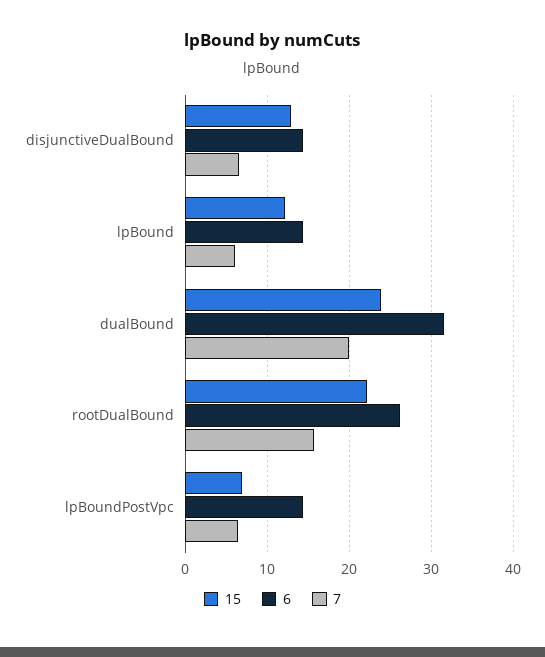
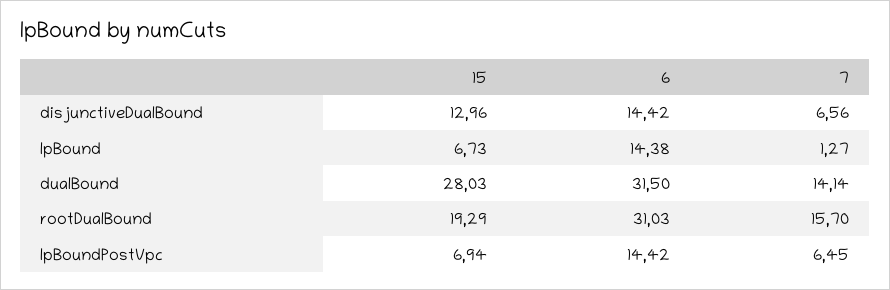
15, lpBound: 12 -> 6.73
7, lpBound: 6 -> 1.27
15, dualBound: 24 -> 28.03
7, dualBound: 20 -> 14.14
15, rootDualBound: 22 -> 19.29
6, rootDualBound: 26 -> 31.03

